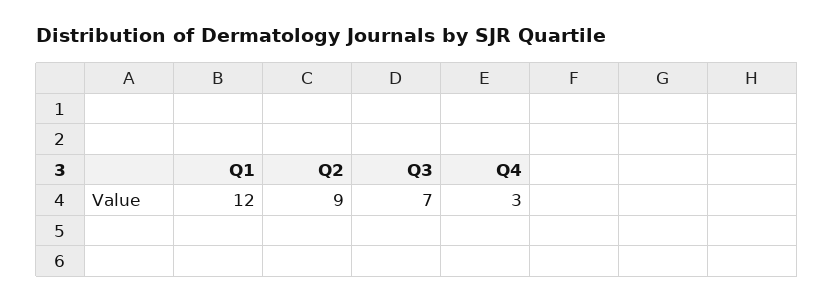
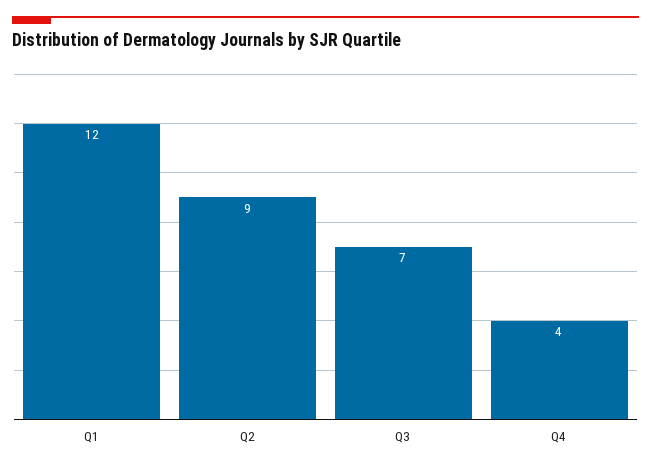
Q4: 3 -> 4

